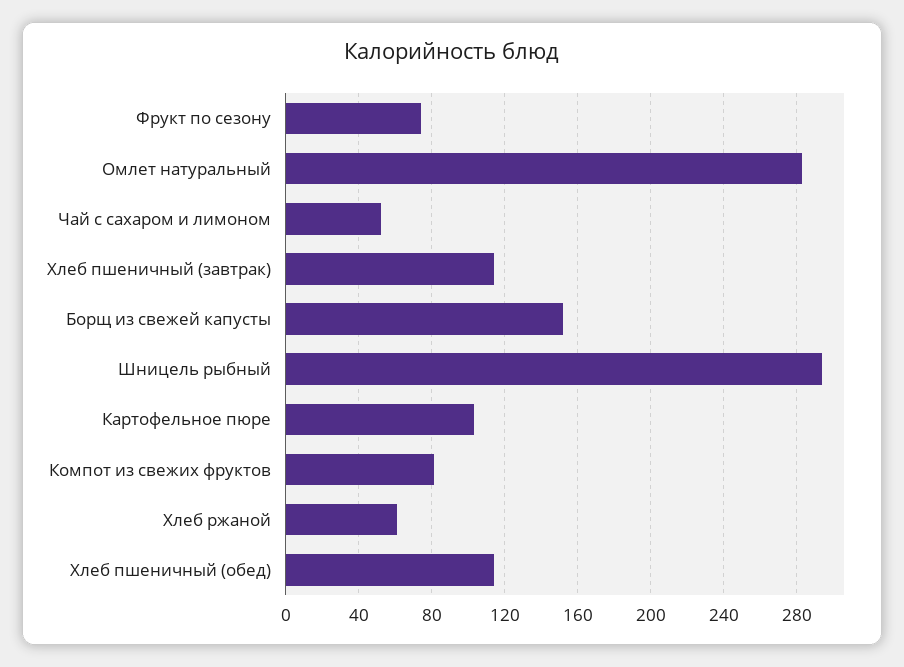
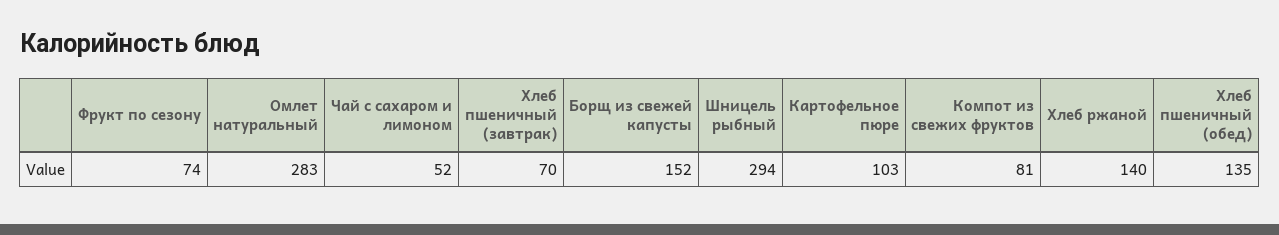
Хлеб пшеничный (завтрак): 115 -> 70
Хлеб ржаной: 60 -> 140
Хлеб пшеничный (обед): 115 -> 135

